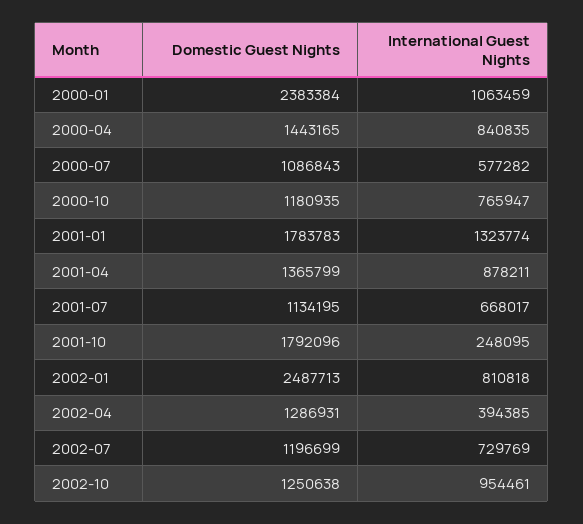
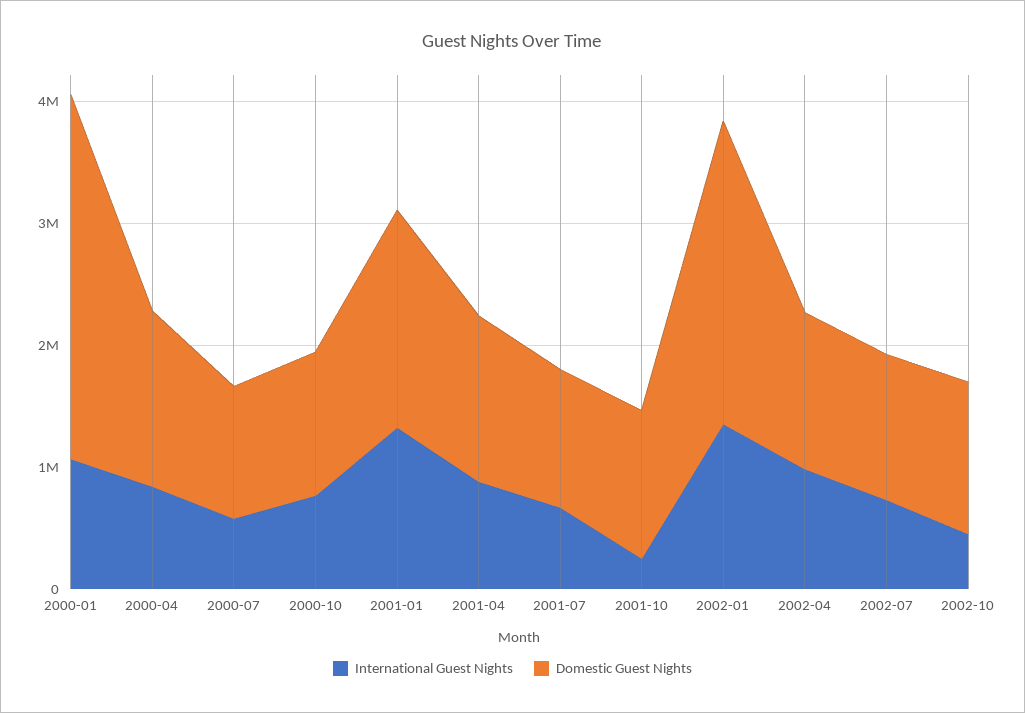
Domestic Guest Nights, 2000-01: 2383384 -> 3000000
Domestic Guest Nights, 2001-10: 1792096 -> 1200000
International Guest Nights, 2002-01: 810818 -> 1400000
International Guest Nights, 2002-04: 394385 -> 1000000
International Guest Nights, 2002-10: 954461 -> 400000

